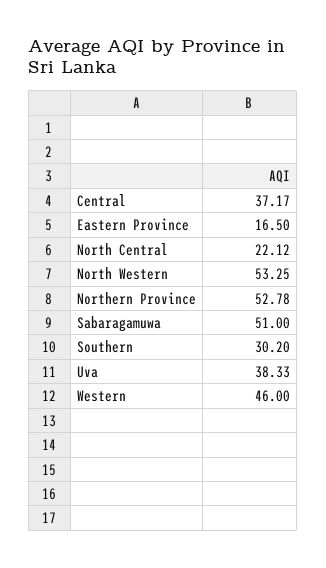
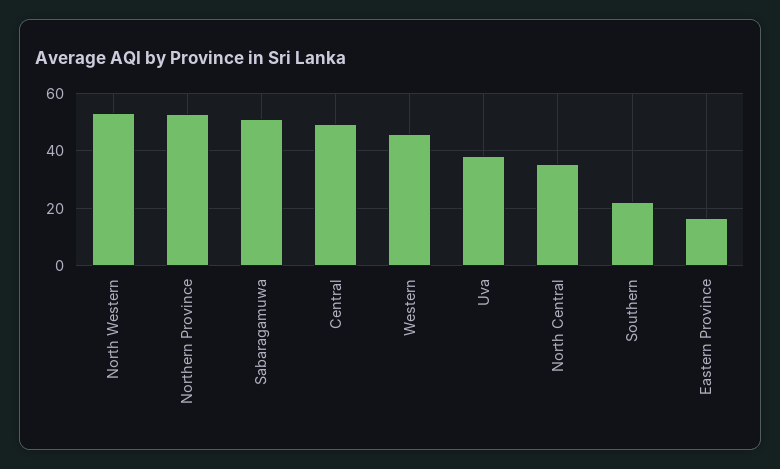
Central: 37.17 -> 50
North Central: 22.12 -> 35
Southern: 30.2 -> 22.5

